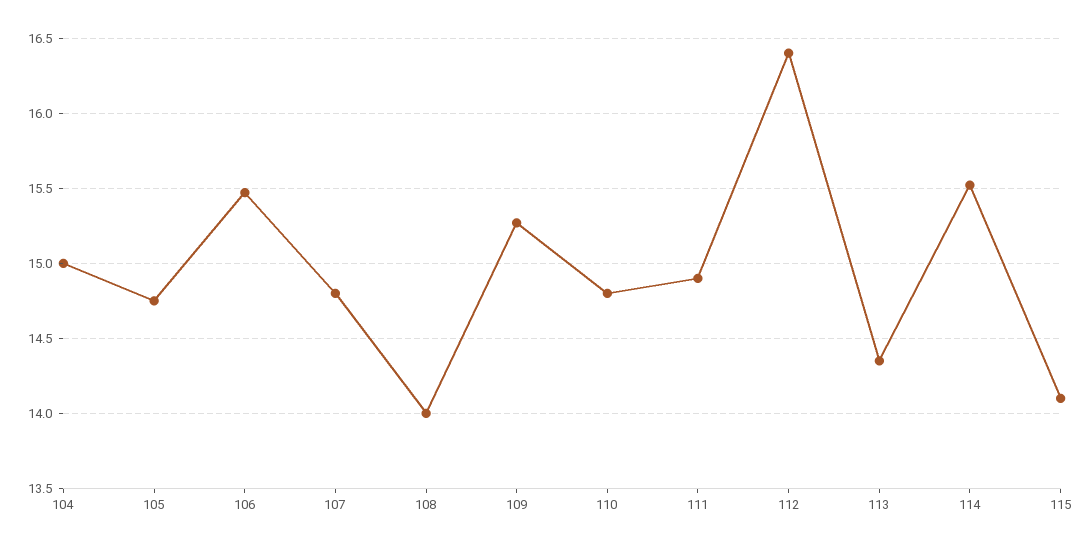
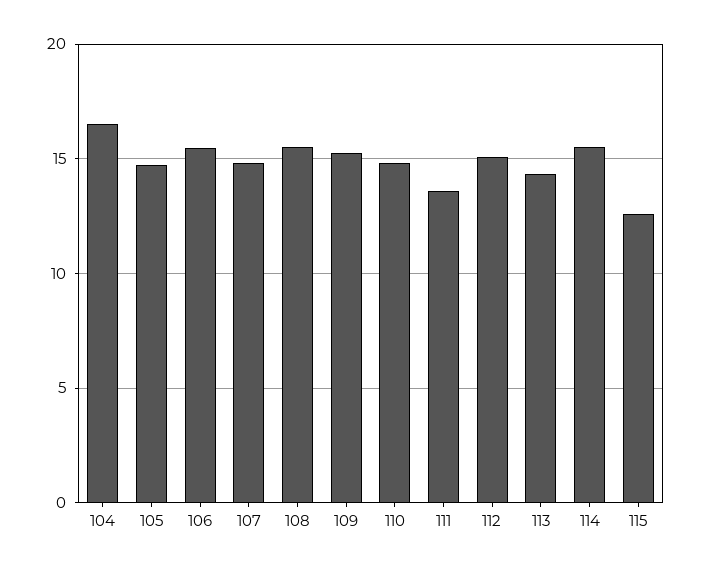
104: 15 -> 16.5
108: 14 -> 15.5
111: 14.9 -> 13.5
112: 16.4 -> 15
115: 14.1 -> 12.5

